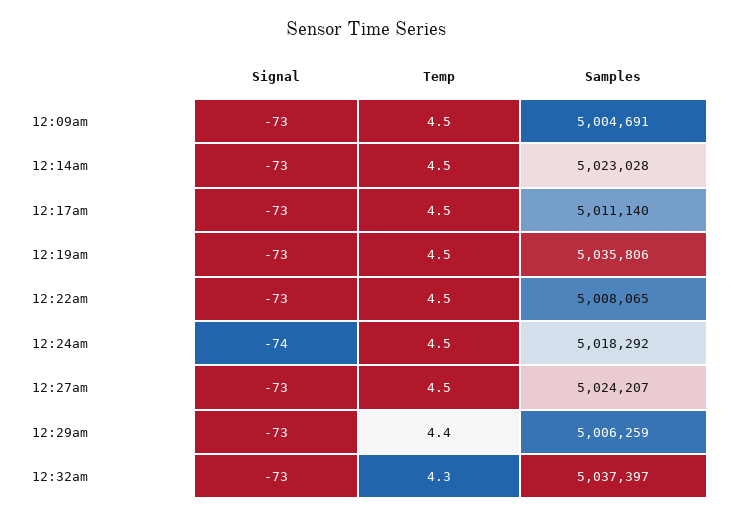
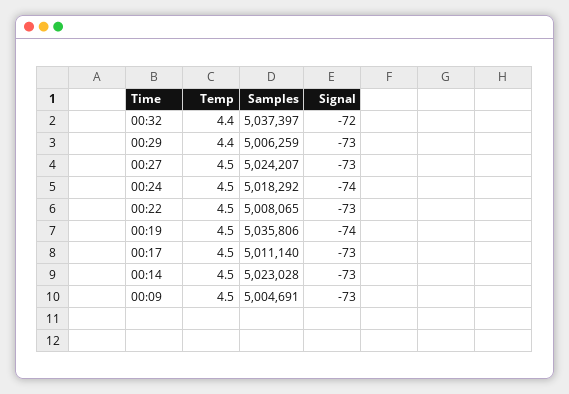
Signal, 12:19am: -73 -> -74
Signal, 12:32am: -73 -> -72
Temp, 12:32am: 4.3 -> 4.4

